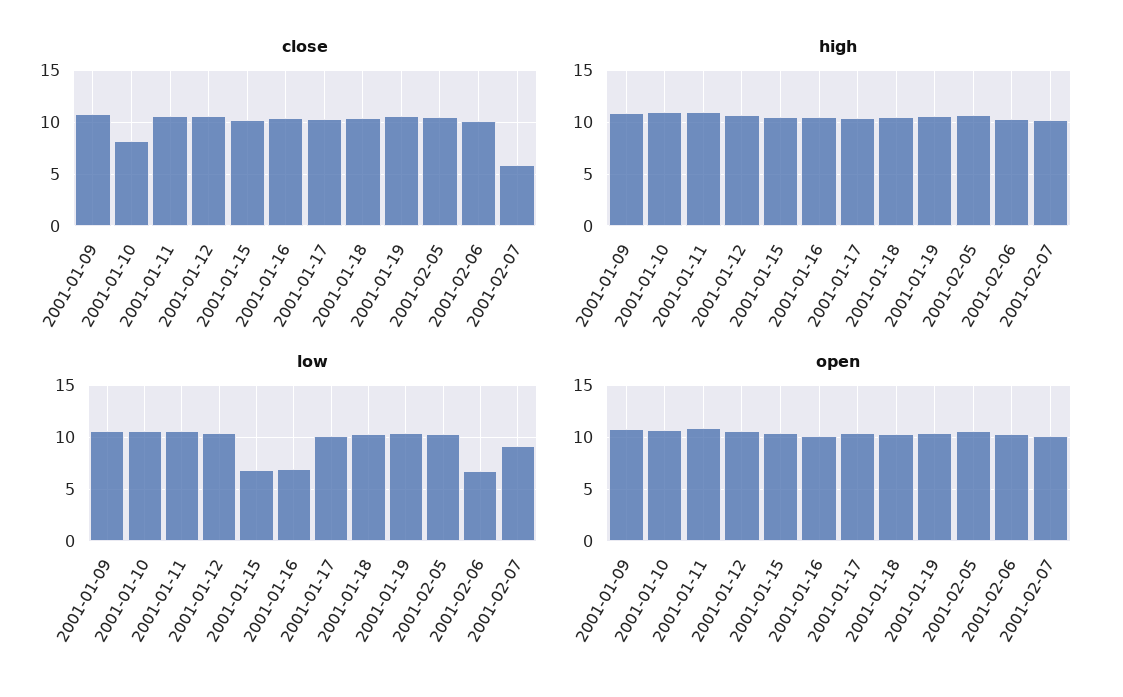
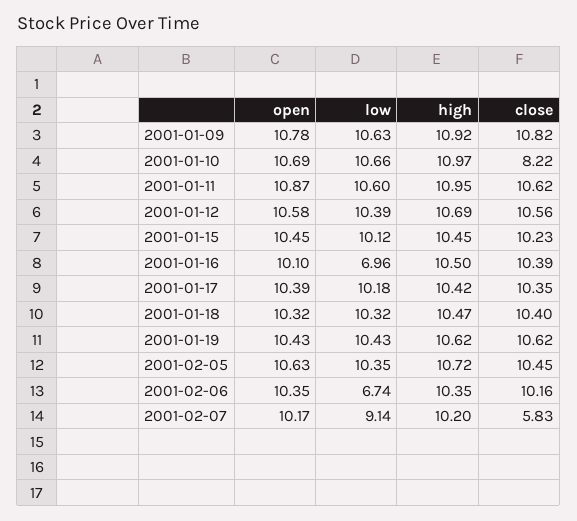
low, 2001-01-15: 7 -> 10.12

